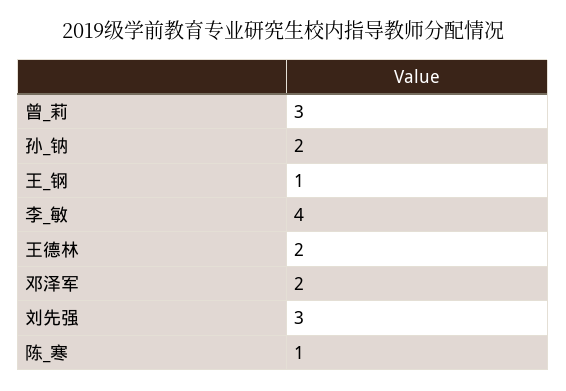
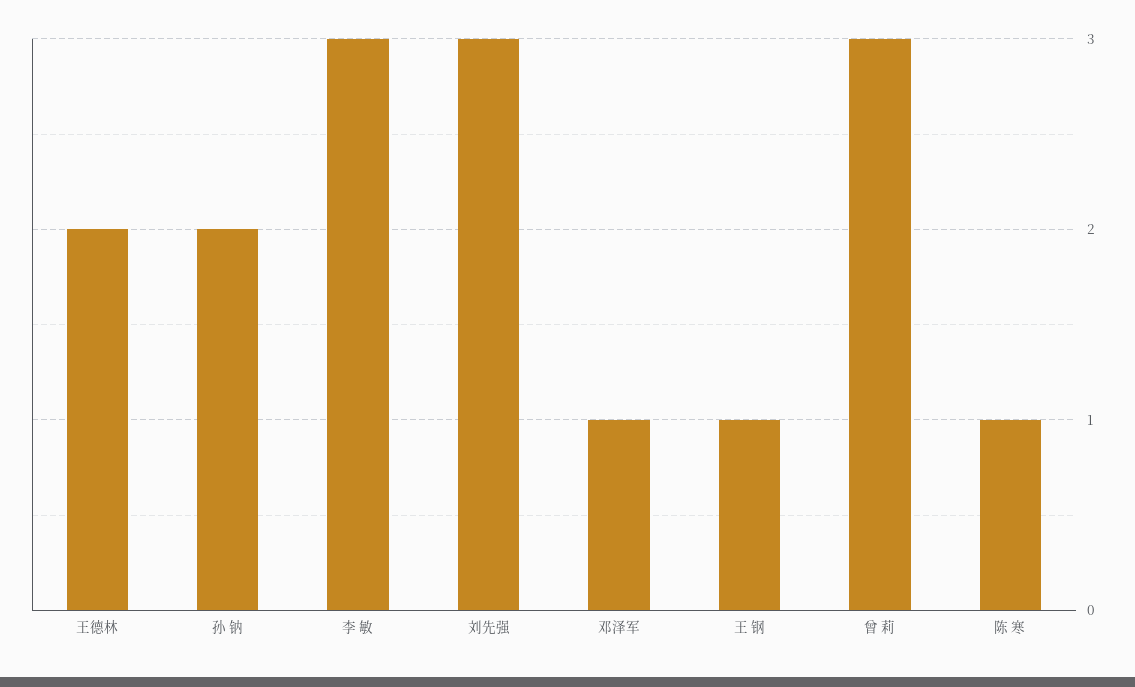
李_敏: 4 -> 3
邓泽军: 2 -> 1

